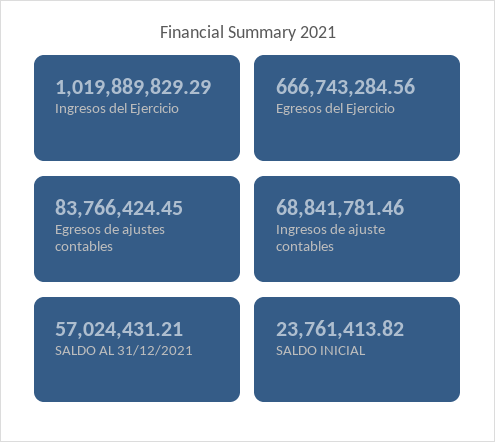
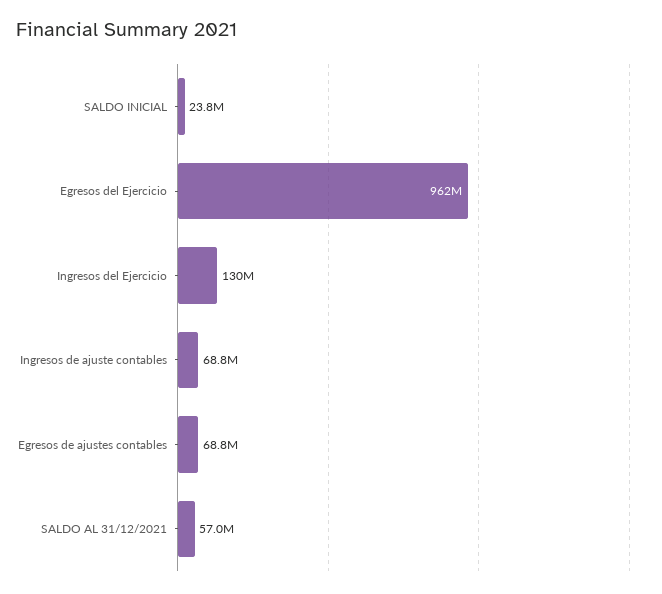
Ingresos del Ejercicio: 1019889829.29 -> 130000000
Egresos del Ejercicio: 666743284.56 -> 962000000
Egresos de ajustes contables: 83766424.45 -> 68800000

